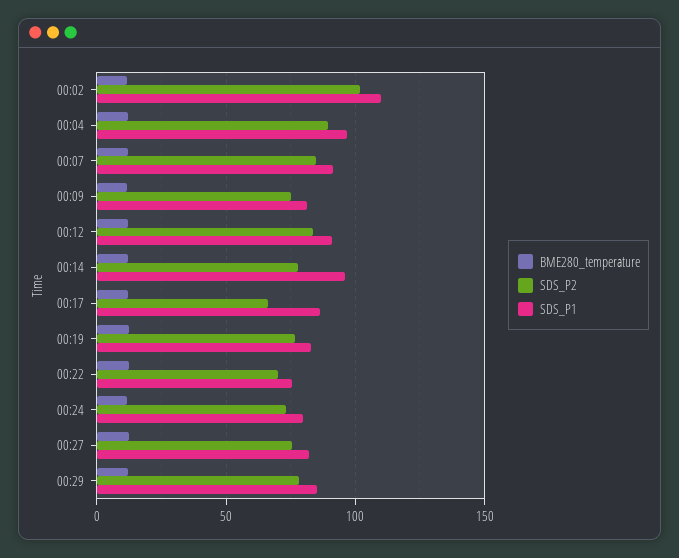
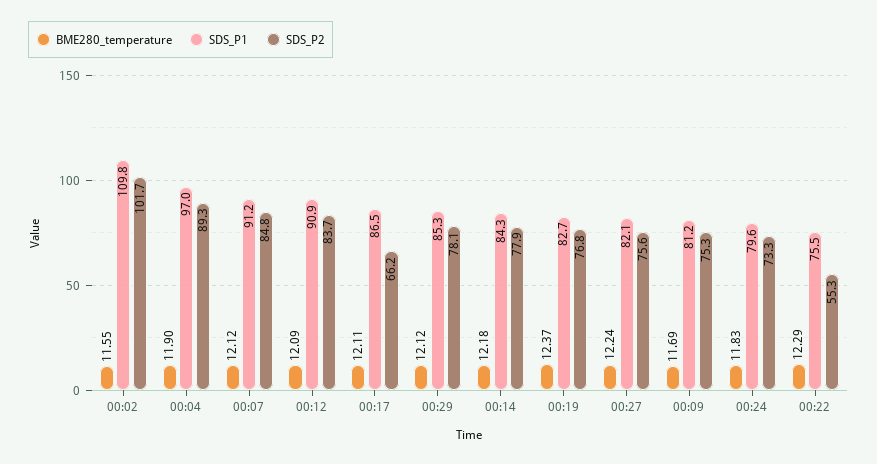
SDS_P1, 00:14: 95 -> 84.3
SDS_P2, 00:22: 70 -> 55.3

